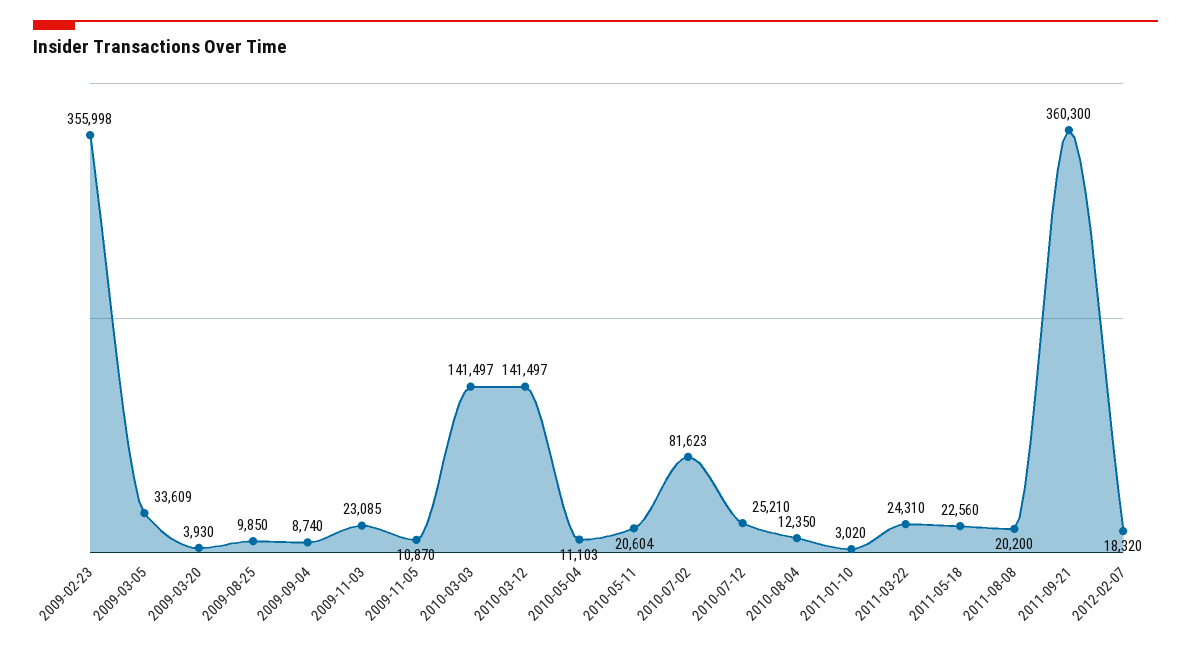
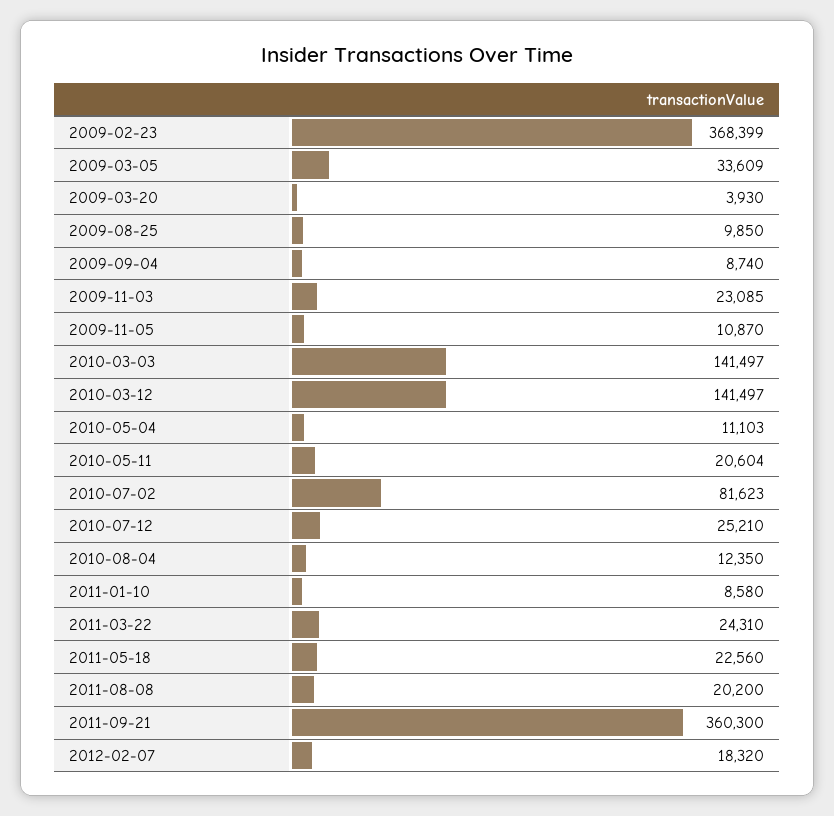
2009-02-23: 355998 -> 368399
2011-01-10: 3020 -> 8580

